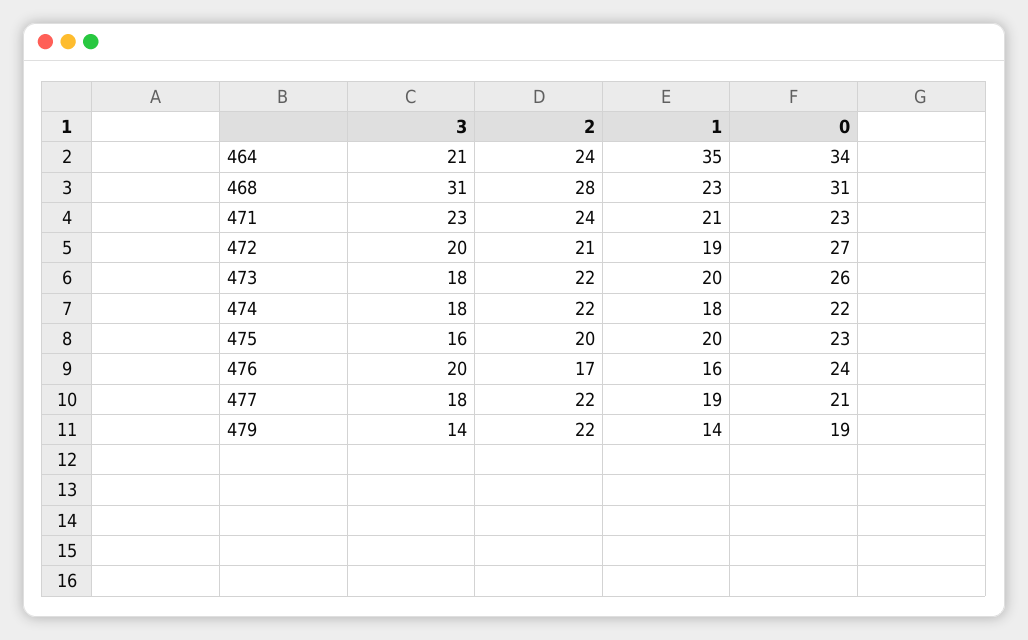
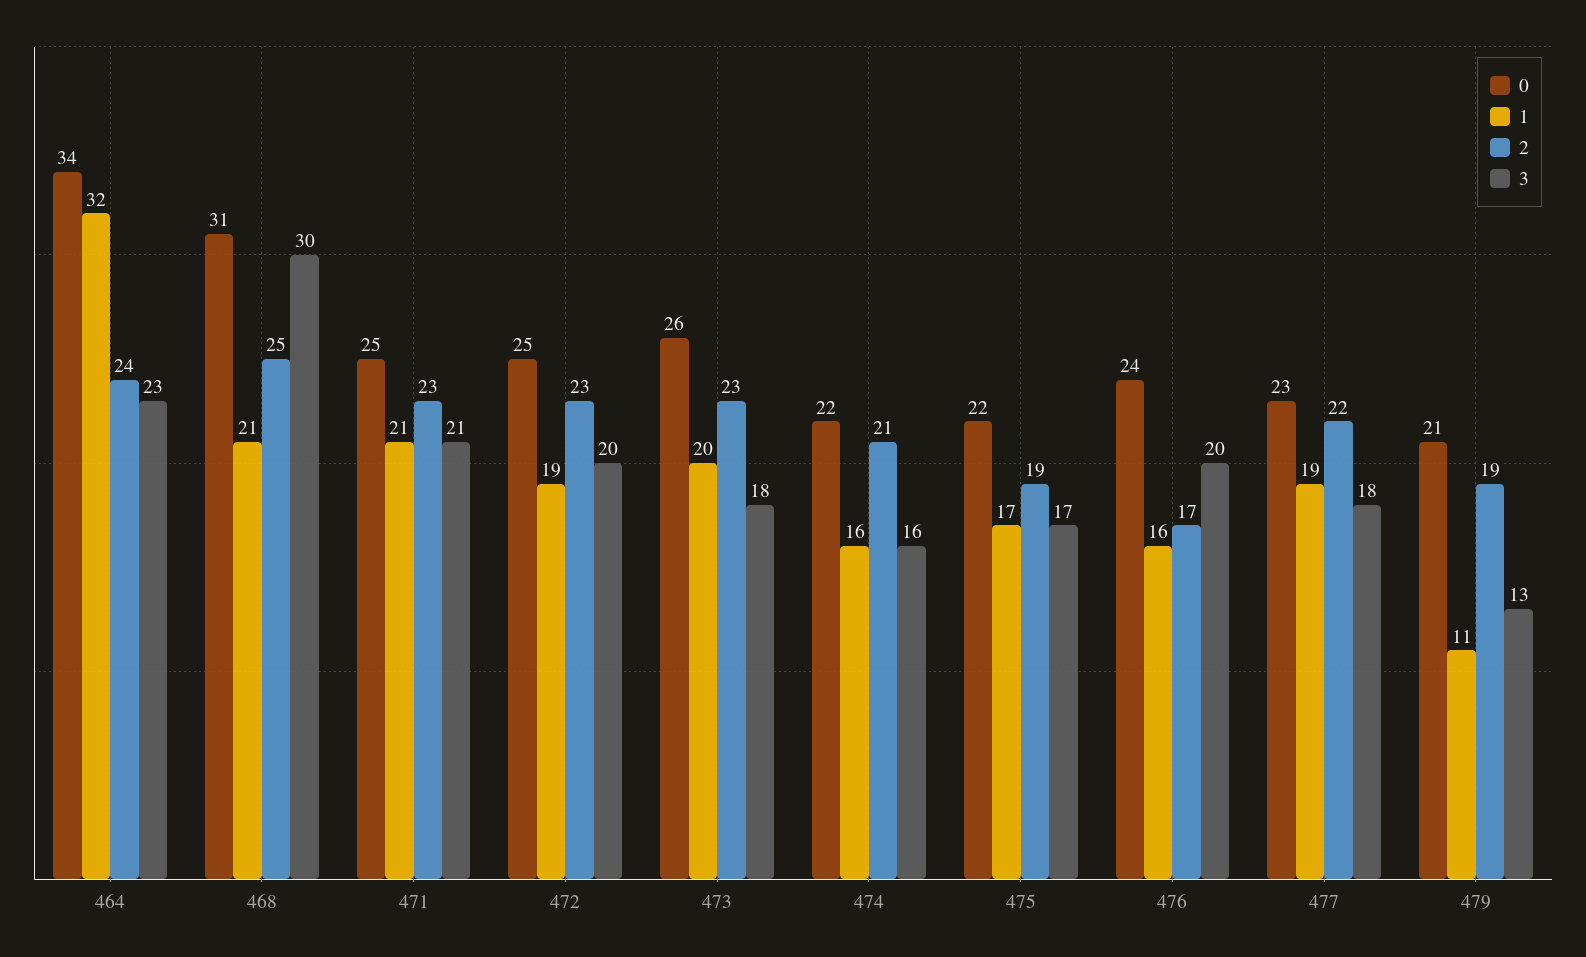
3, 464: 21 -> 23
1, 464: 35 -> 32
3, 468: 31 -> 30
2, 468: 28 -> 25
1, 468: 23 -> 21
3, 471: 23 -> 21
2, 471: 24 -> 23
0, 471: 23 -> 25
2, 472: 21 -> 23
0, 472: 27 -> 25
2, 473: 22 -> 23
3, 474: 18 -> 16
2, 474: 22 -> 21
1, 474: 18 -> 16
3, 475: 16 -> 17
2, 475: 20 -> 19
1, 475: 20 -> 17
0, 475: 23 -> 22
0, 477: 21 -> 23
3, 479: 14 -> 13
2, 479: 22 -> 19
1, 479: 14 -> 11
0, 479: 19 -> 21

